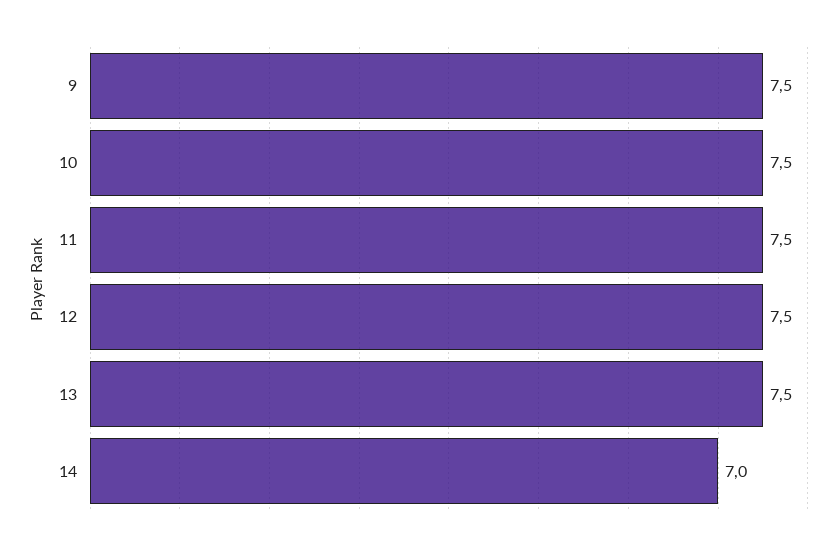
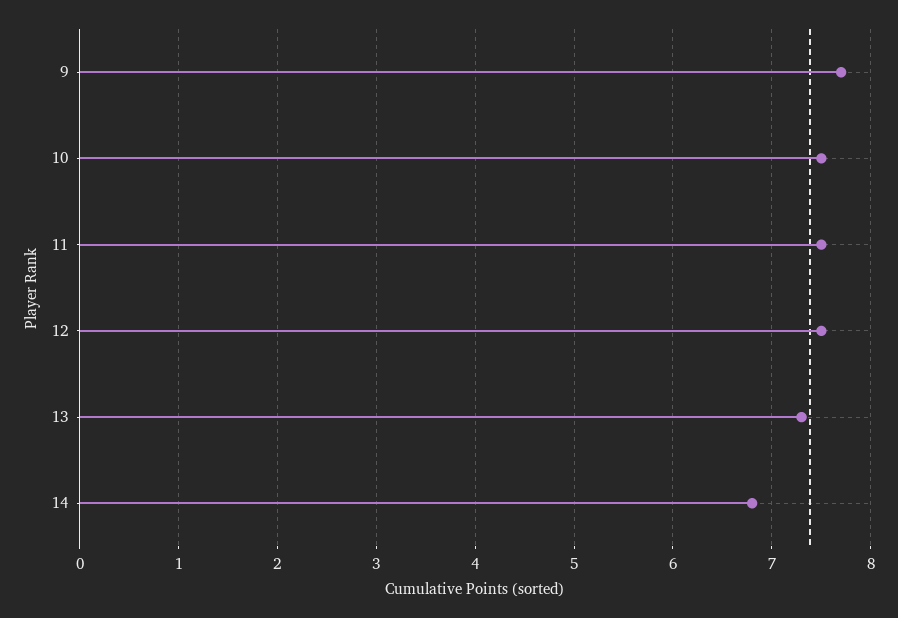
9: 7.5 -> 7.7
13: 7.5 -> 7.3
14: 7 -> 6.8

